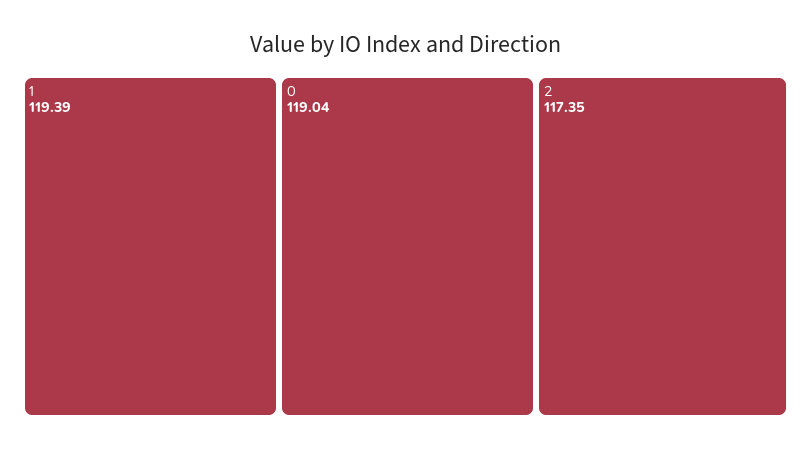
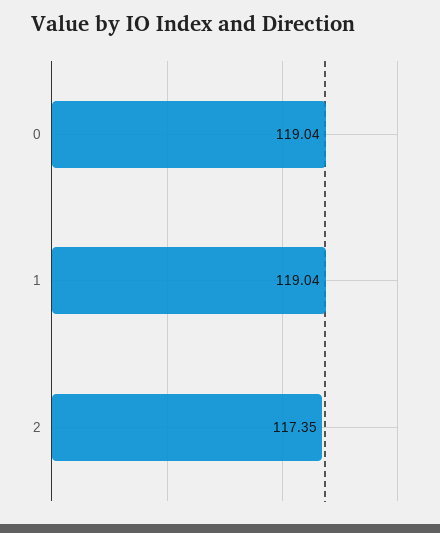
1: 119.39 -> 119.04

